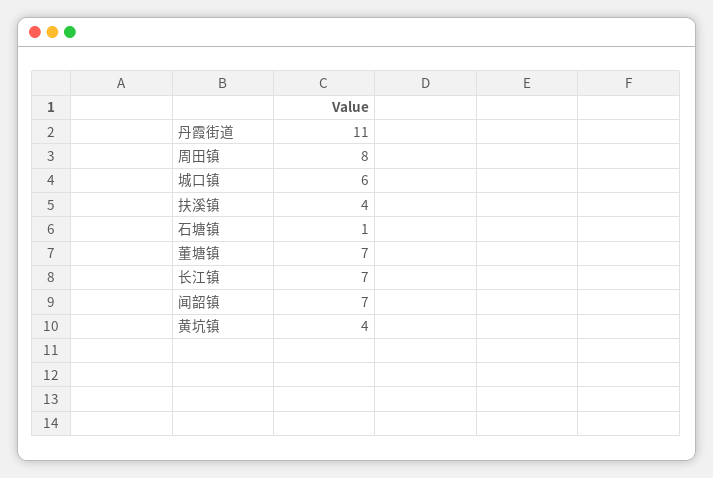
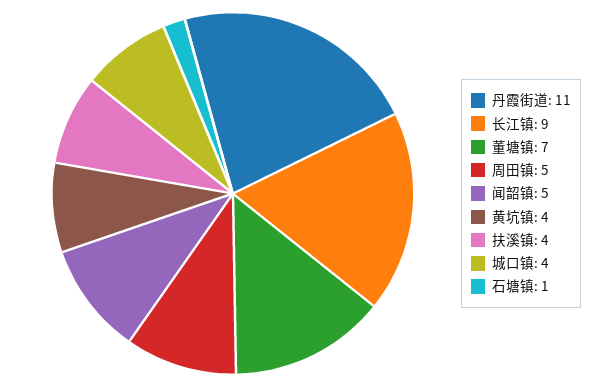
周田镇: 8 -> 5
城口镇: 6 -> 4
长江镇: 7 -> 9
闻韶镇: 7 -> 5

